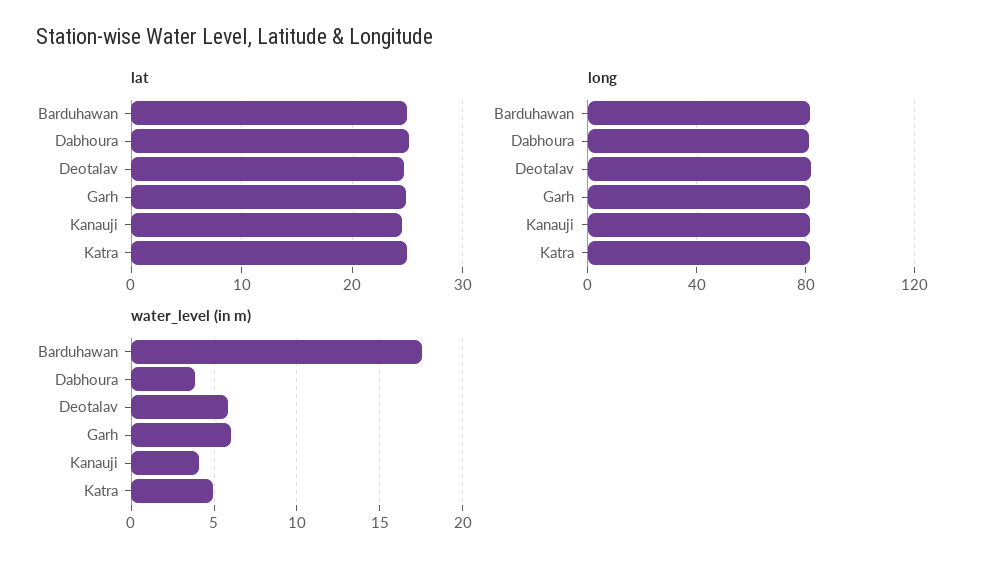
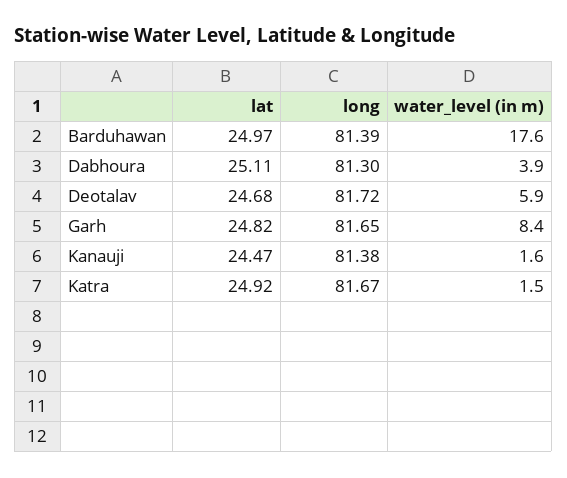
water_level (in m), Garh: 6 -> 8.4
water_level (in m), Kanauji: 4 -> 1.6
water_level (in m), Katra: 5 -> 1.5

